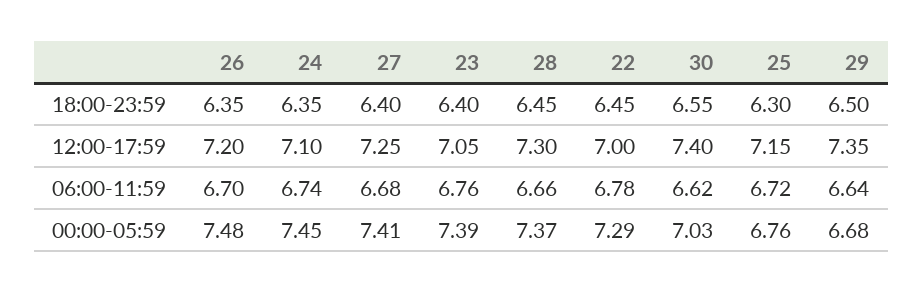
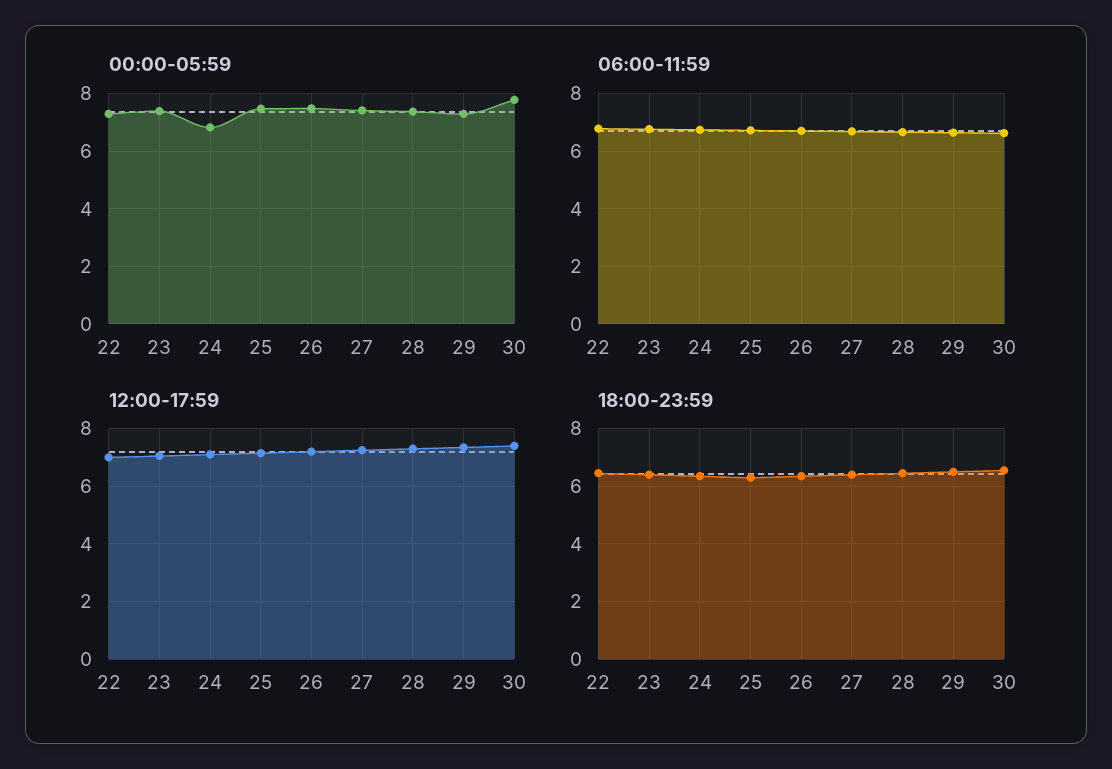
00:00-05:59, 24: 7.45 -> 6.75
00:00-05:59, 30: 7.03 -> 7.75
00:00-05:59, 25: 6.76 -> 7.5
00:00-05:59, 29: 6.68 -> 7.25

